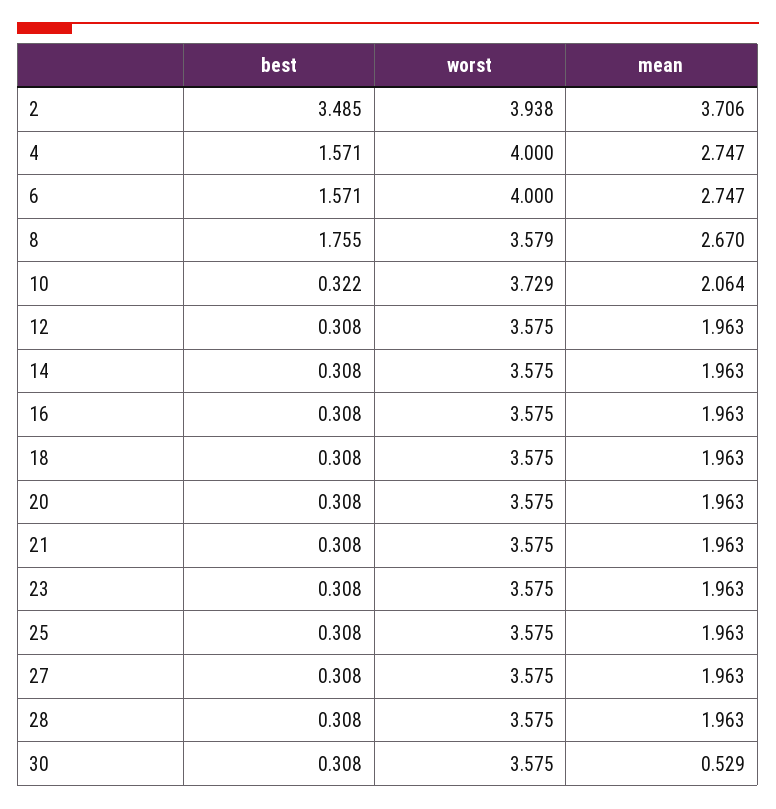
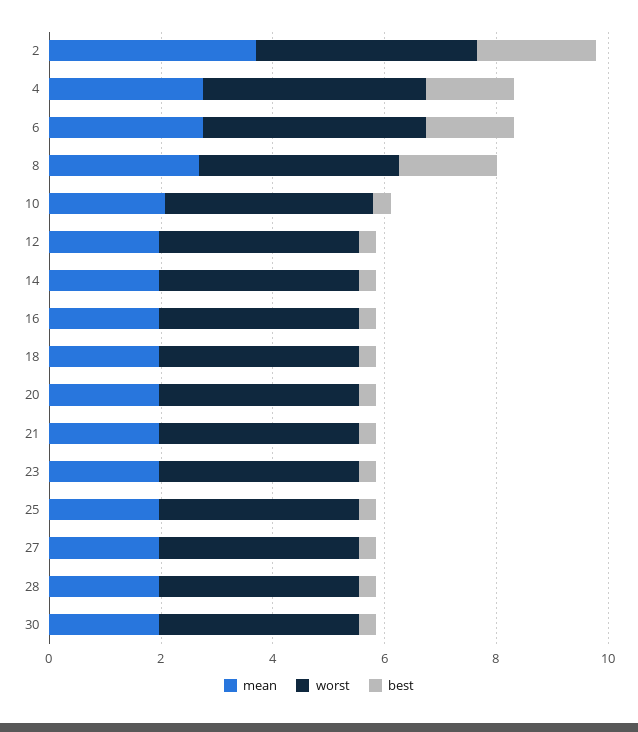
best, 2: 3.485 -> 2
mean, 30: 0.529 -> 2

